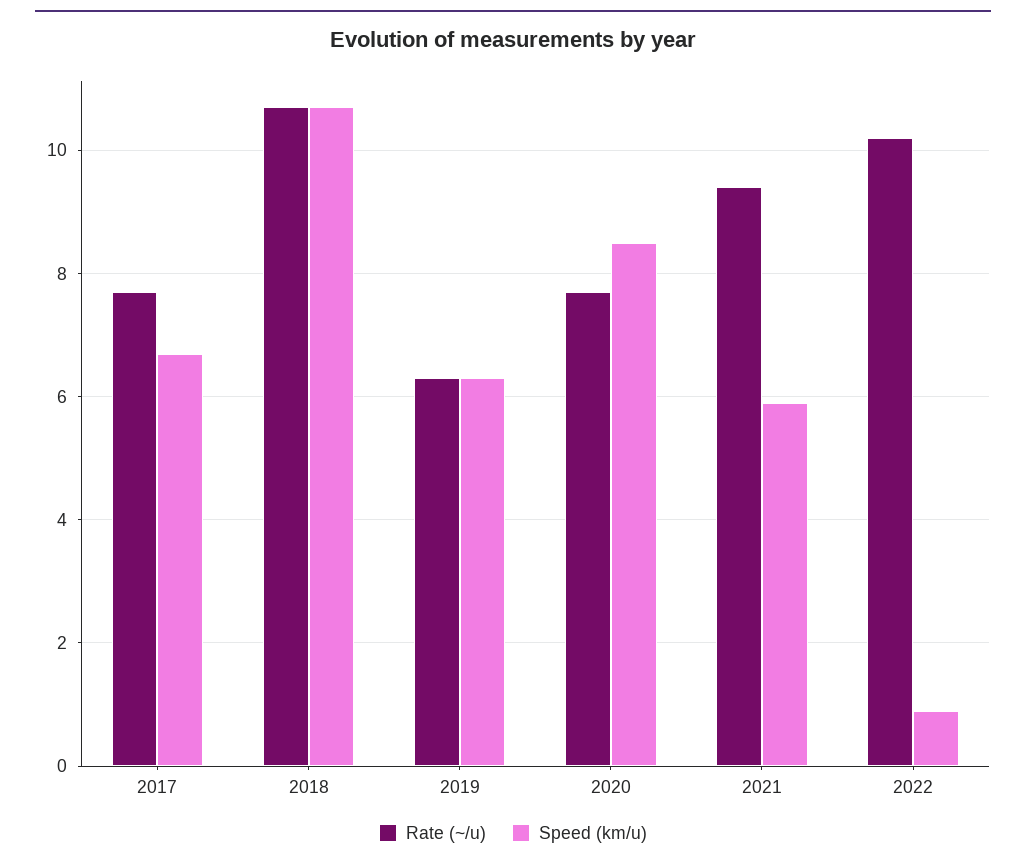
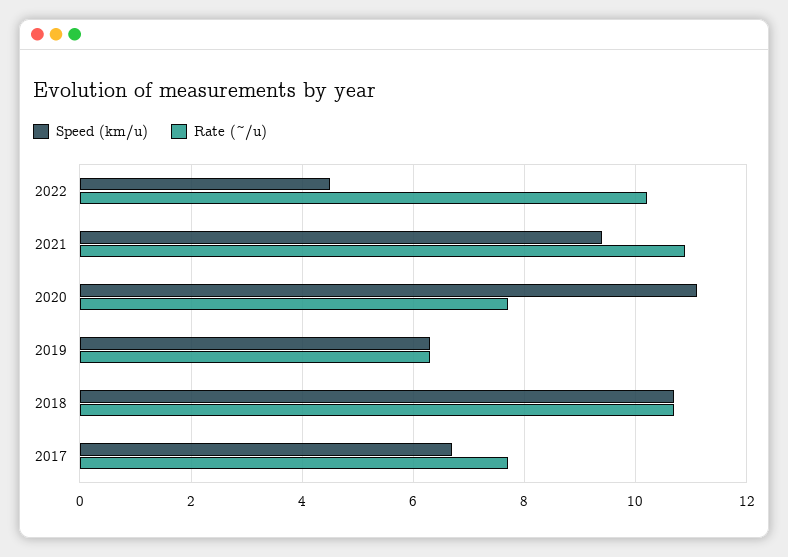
Speed (km/u), 2020: 8.5 -> 11
Rate (~/u), 2021: 9.5 -> 11
Speed (km/u), 2021: 6 -> 9.5
Speed (km/u), 2022: 1 -> 4.5

